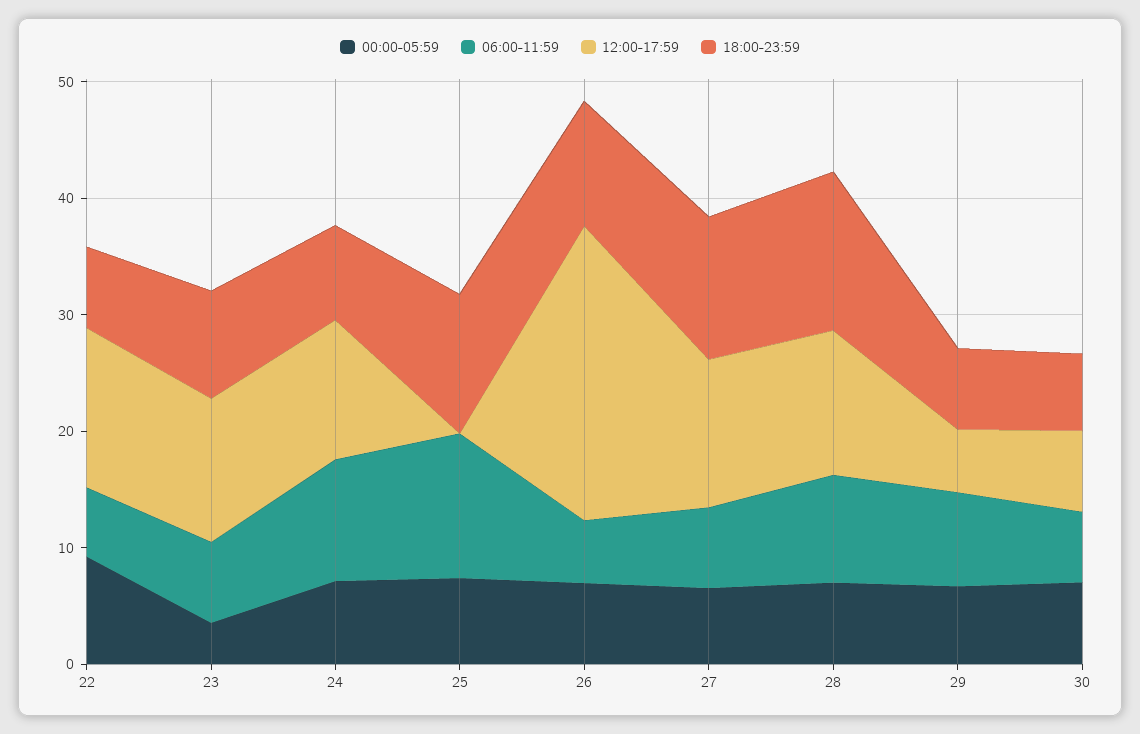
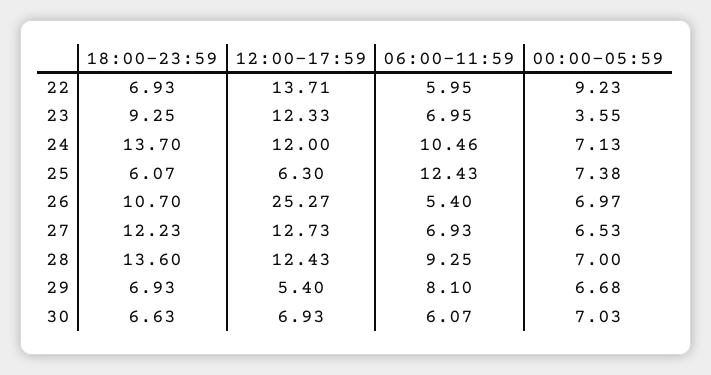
18:00-23:59, 24: 8 -> 13.7
12:00-17:59, 25: 0 -> 6.3
18:00-23:59, 25: 12 -> 6.07

